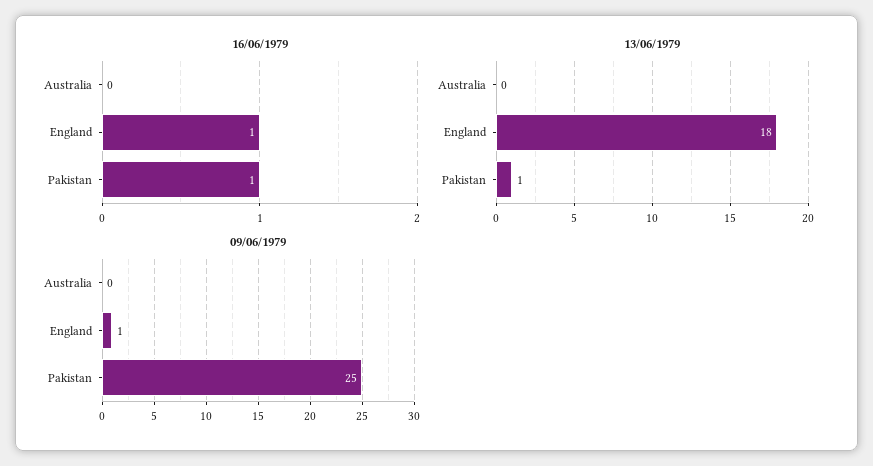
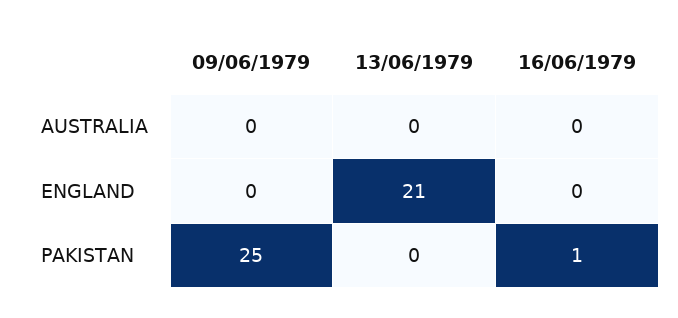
16/06/1979, England: 1 -> 0
13/06/1979, England: 18 -> 21
13/06/1979, Pakistan: 1 -> 0
09/06/1979, England: 1 -> 0

